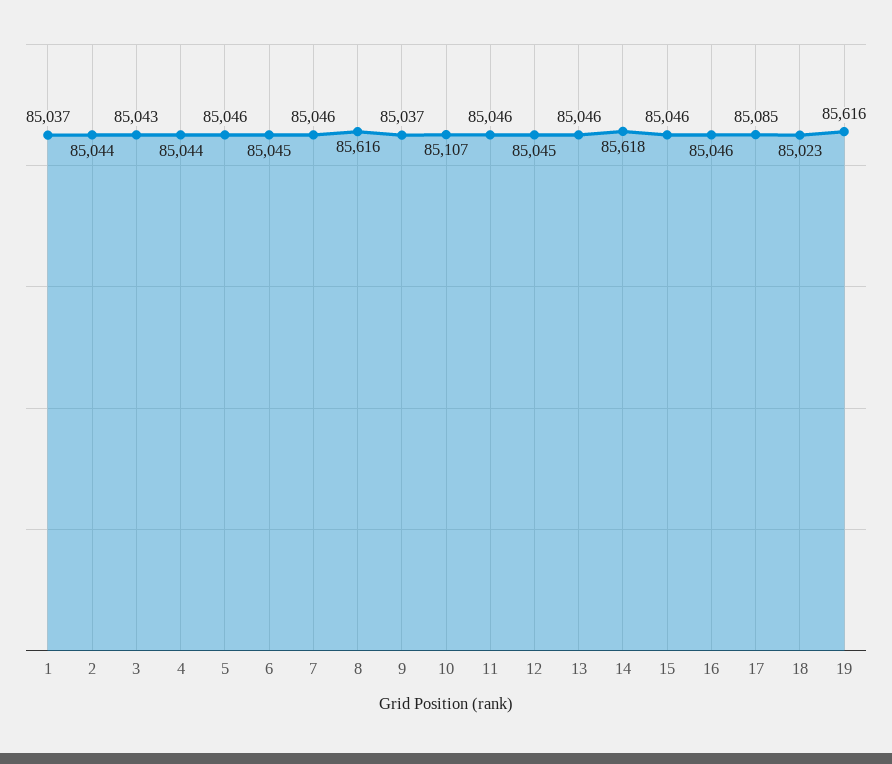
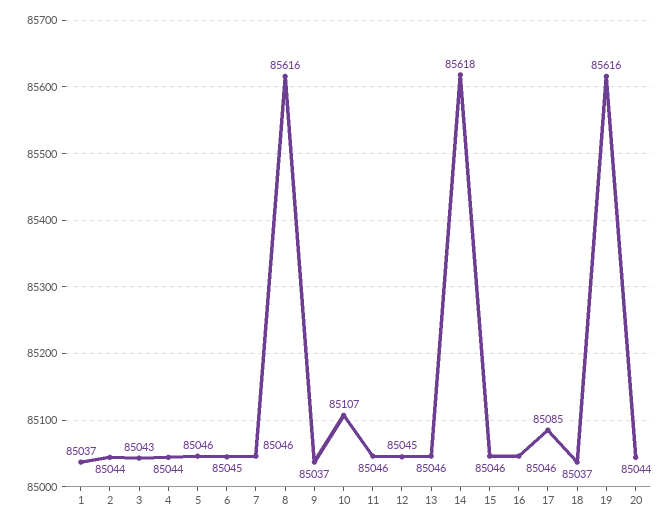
18: 85023 -> 85037
20: none -> 85044

